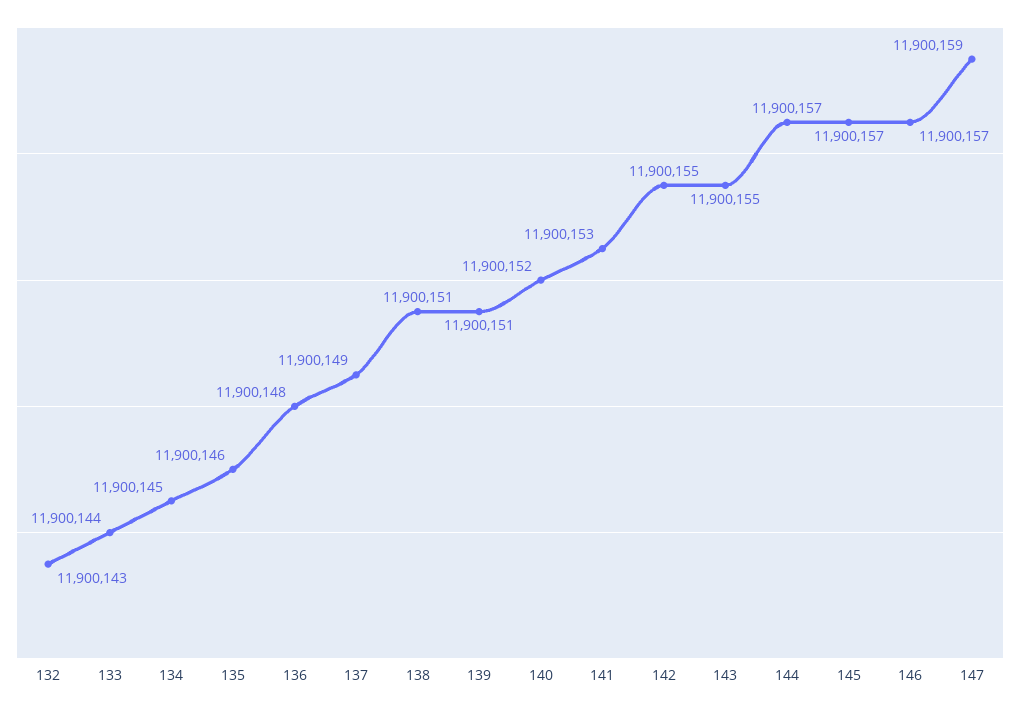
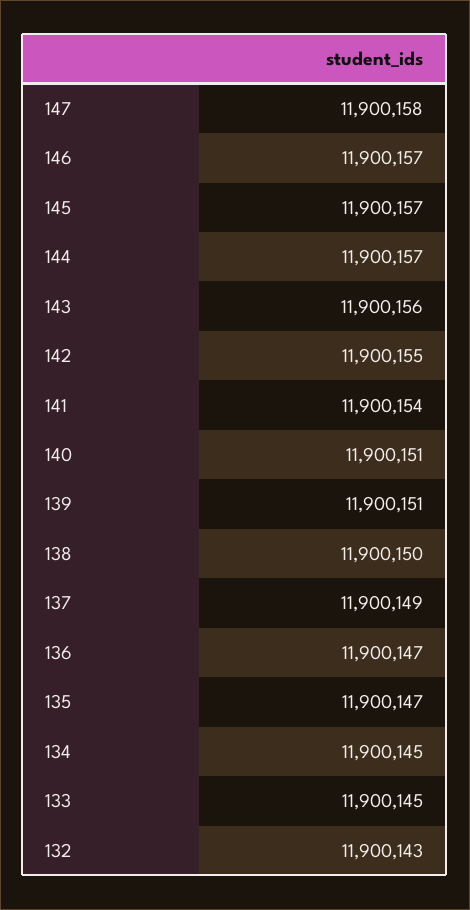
133: 11900144 -> 11900145
135: 11900146 -> 11900147
136: 11900148 -> 11900147
138: 11900151 -> 11900150
140: 11900152 -> 11900151
141: 11900153 -> 11900154
143: 11900155 -> 11900156
147: 11900159 -> 11900158

